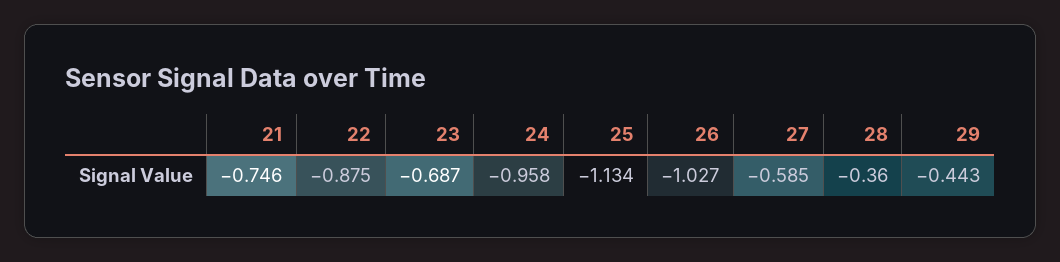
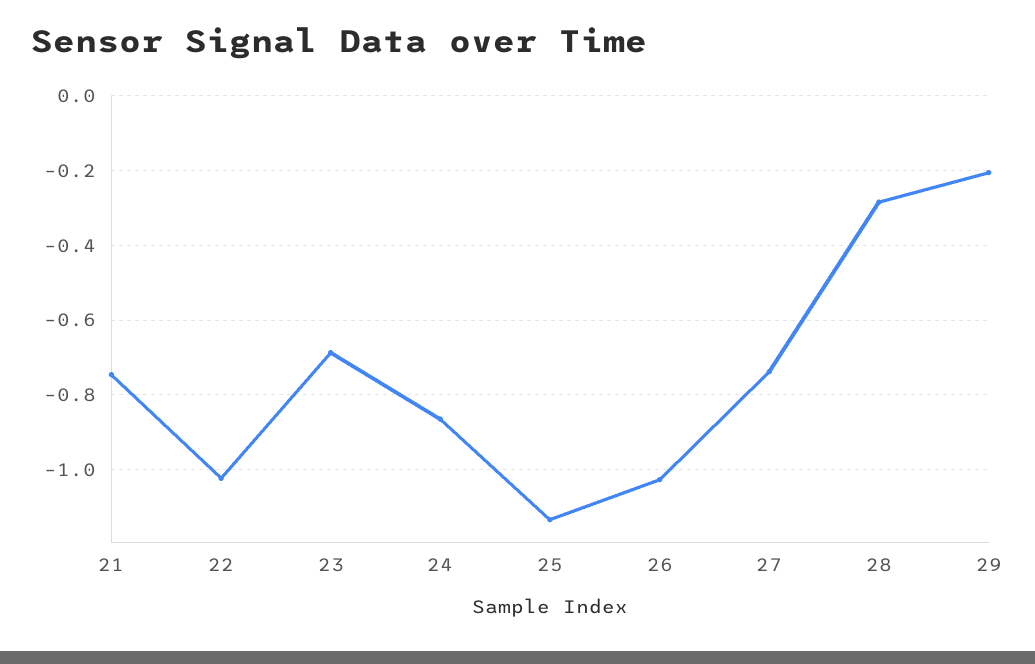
22: -0.875 -> -1.02
24: -0.958 -> -0.86
27: -0.585 -> -0.74
28: -0.36 -> -0.28
29: -0.443 -> -0.2

